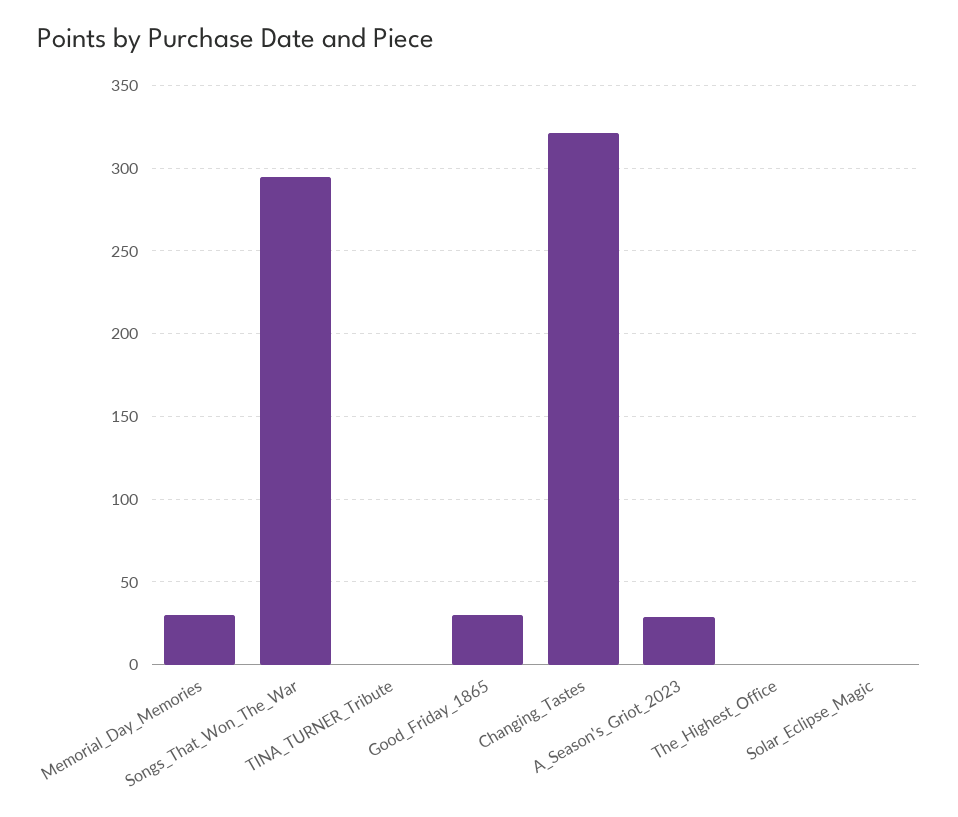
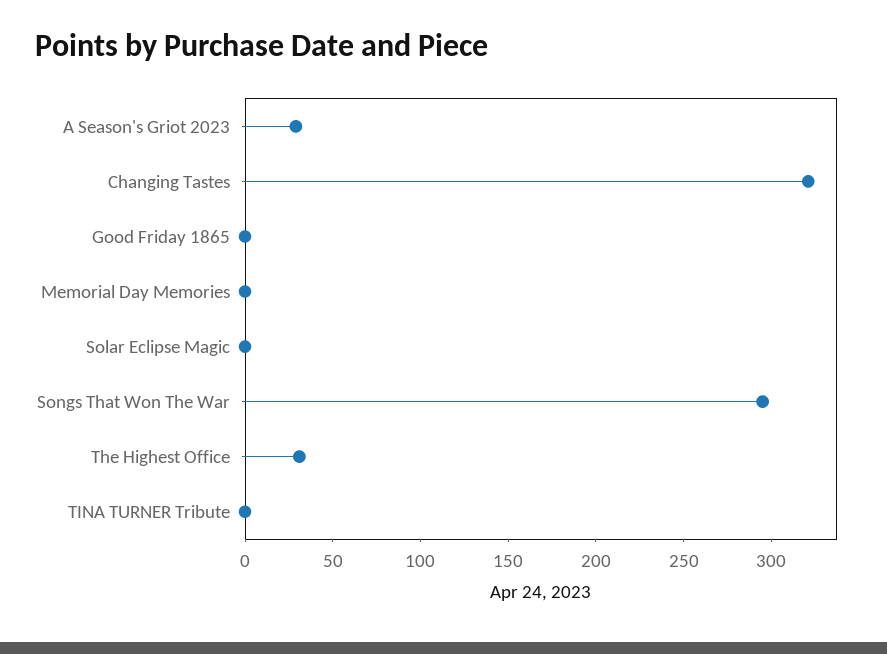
Memorial_Day_Memories: 30 -> 0
Good_Friday_1865: 30 -> 0
The_Highest_Office: 0 -> 30

